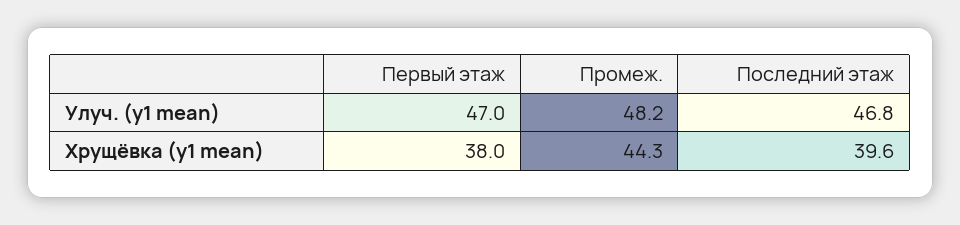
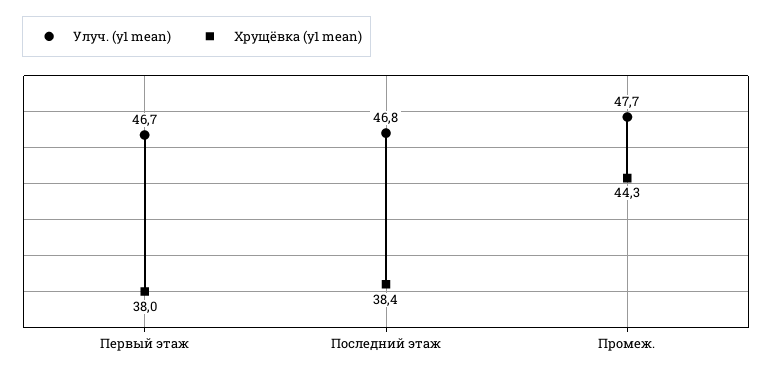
Улуч. (у1 mean), Первый этаж: 47 -> 46.7
Улуч. (у1 mean), Промеж.: 48.2 -> 47.7
Хрущёвка (у1 mean), Последний этаж: 39.6 -> 38.4

